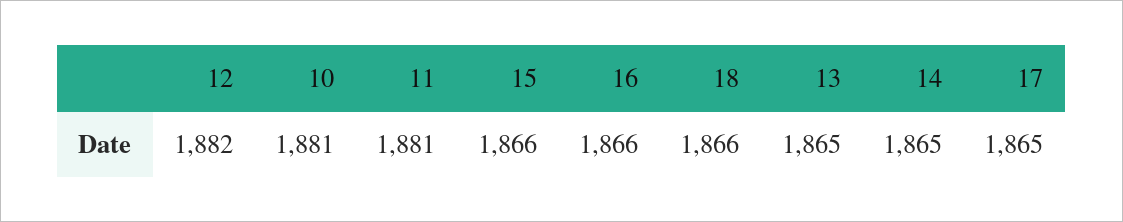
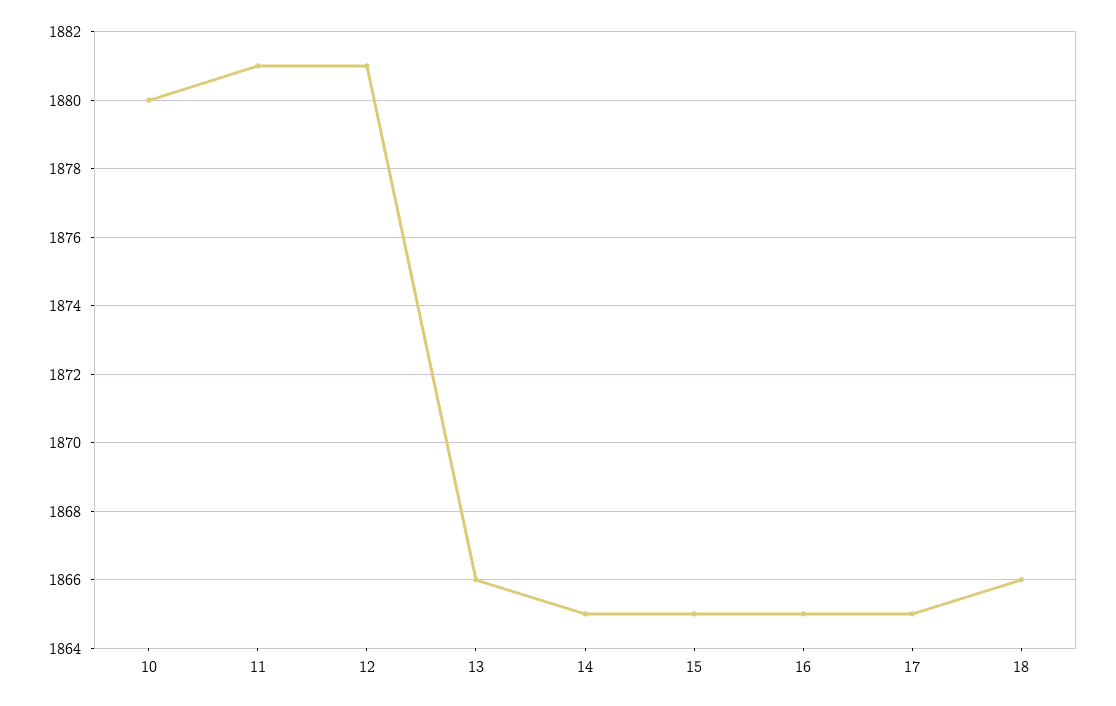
12: 1882 -> 1881
10: 1881 -> 1880
15: 1866 -> 1865
16: 1866 -> 1865
13: 1865 -> 1866

